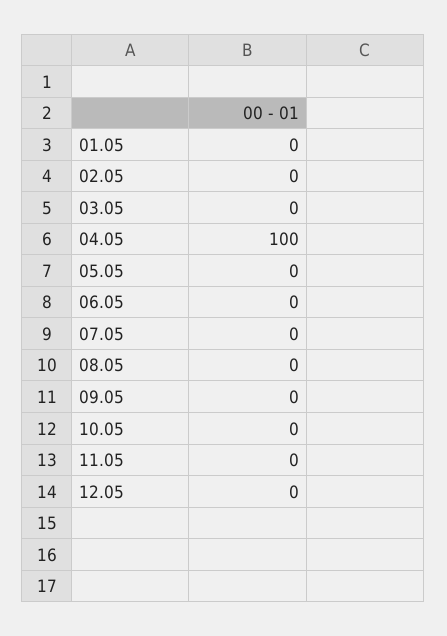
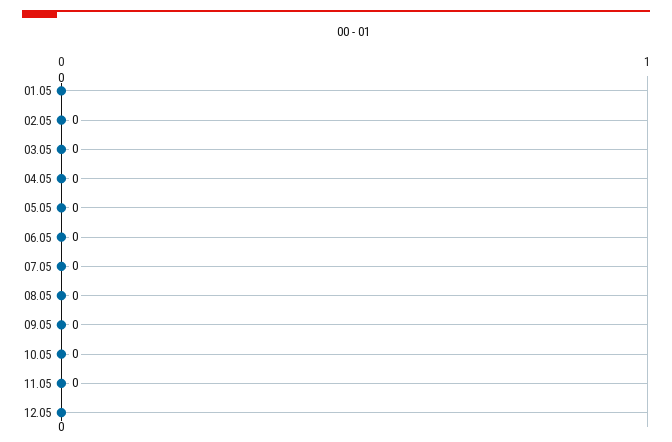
04.05: 100 -> 0

